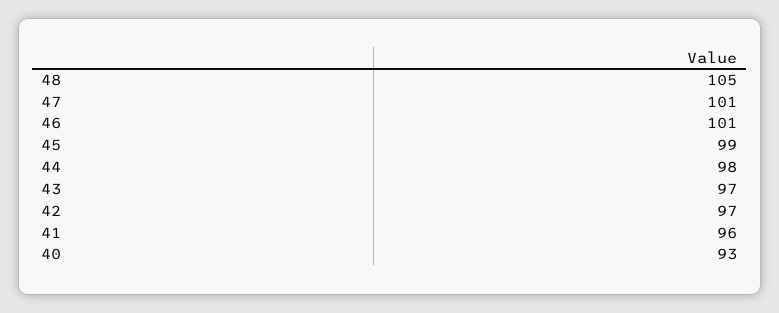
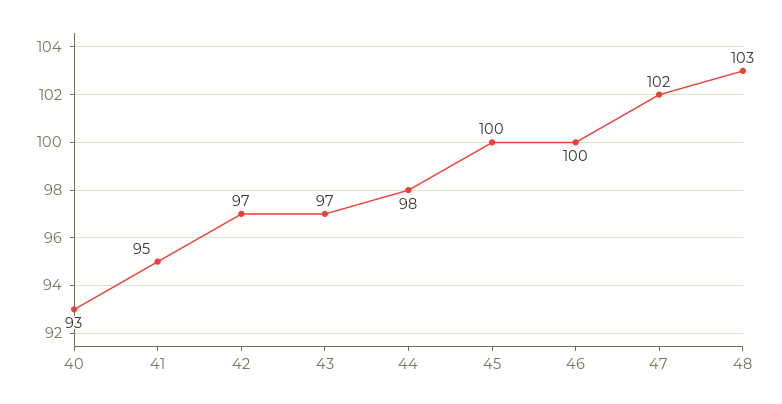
48: 105 -> 103
47: 101 -> 102
46: 101 -> 100
45: 99 -> 100
41: 96 -> 95

